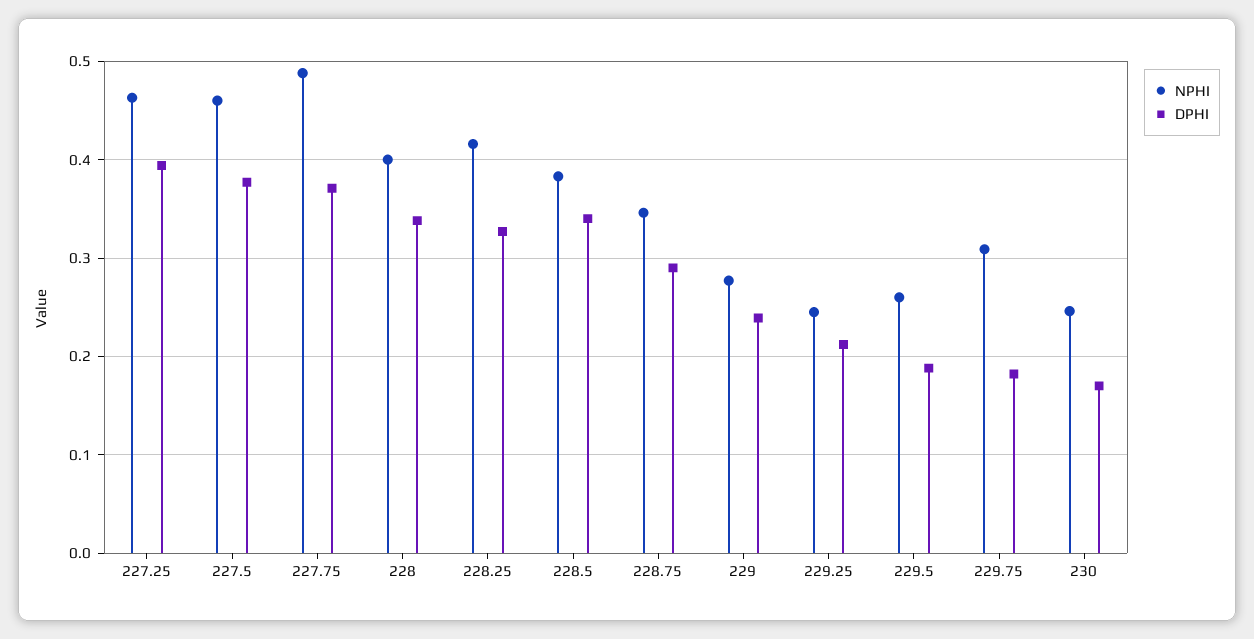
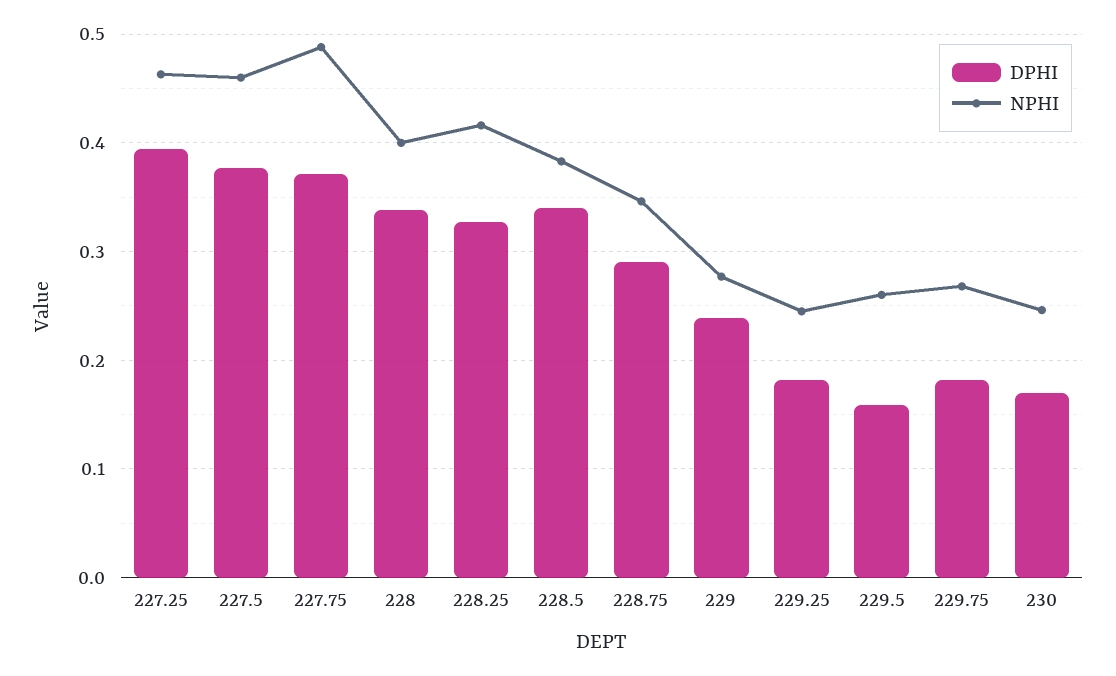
DPHI, 229.25: 0.21 -> 0.18
DPHI, 229.5: 0.19 -> 0.16
NPHI, 229.75: 0.31 -> 0.27

